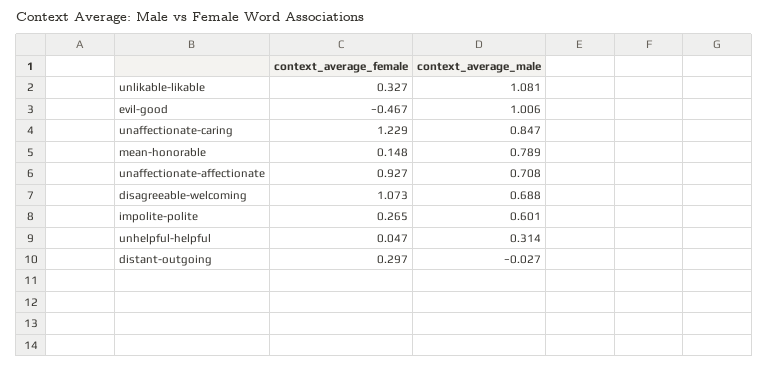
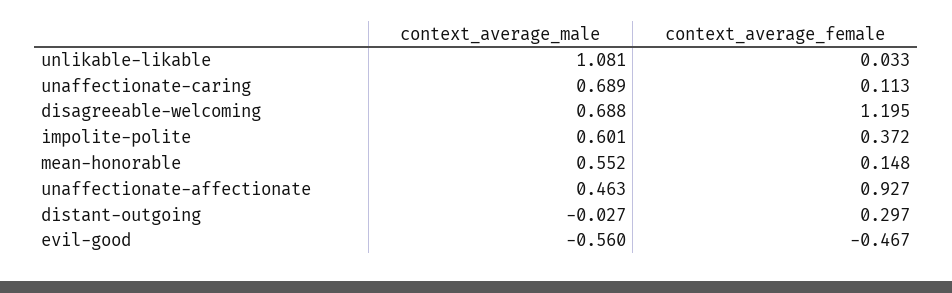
context_average_female, unlikable-likable: 0.327 -> 0.033
context_average_male, evil-good: 1.006 -> -0.56
context_average_female, unaffectionate-caring: 1.229 -> 0.113
context_average_male, unaffectionate-caring: 0.847 -> 0.689
context_average_male, mean-honorable: 0.789 -> 0.552
context_average_male, unaffectionate-affectionate: 0.708 -> 0.463
context_average_female, disagreeable-welcoming: 1.073 -> 1.195
context_average_female, impolite-polite: 0.265 -> 0.372
context_average_female, unhelpful-helpful: 0.047 -> none
context_average_male, unhelpful-helpful: 0.314 -> none

